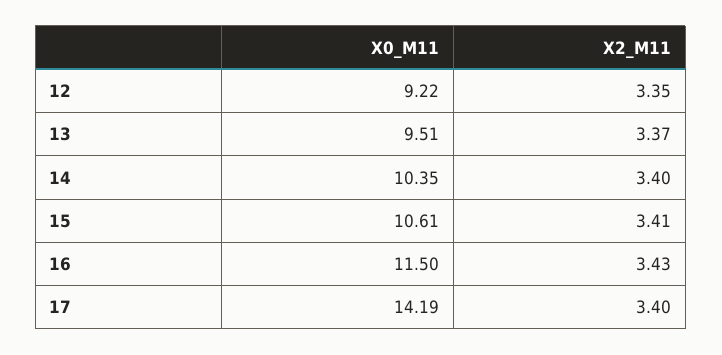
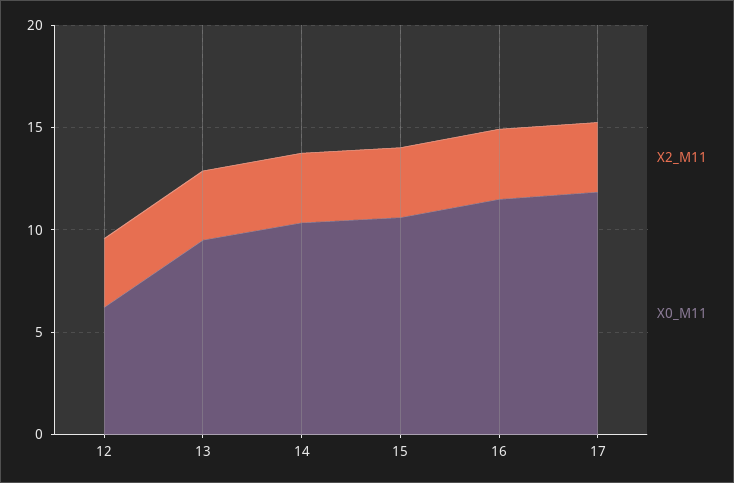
X0_M11, 12: 9.22 -> 6
X0_M11, 17: 14.19 -> 12

